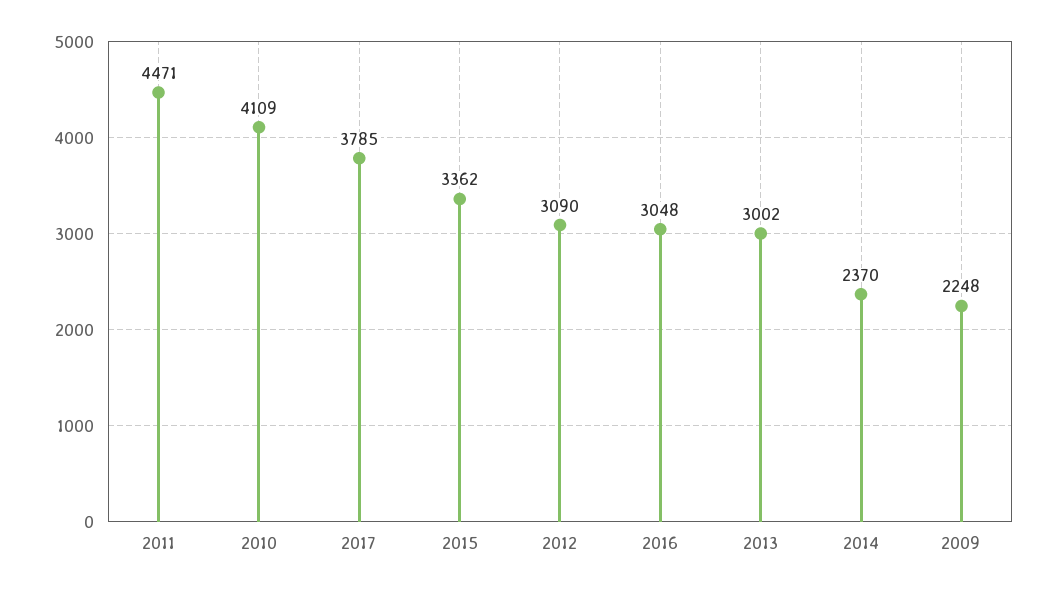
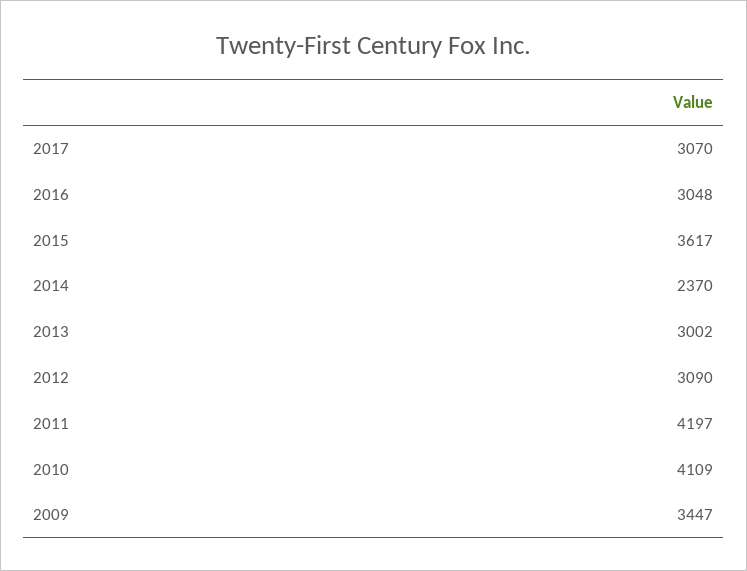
2011: 4471 -> 4197
2017: 3785 -> 3070
2015: 3362 -> 3617
2009: 2248 -> 3447

